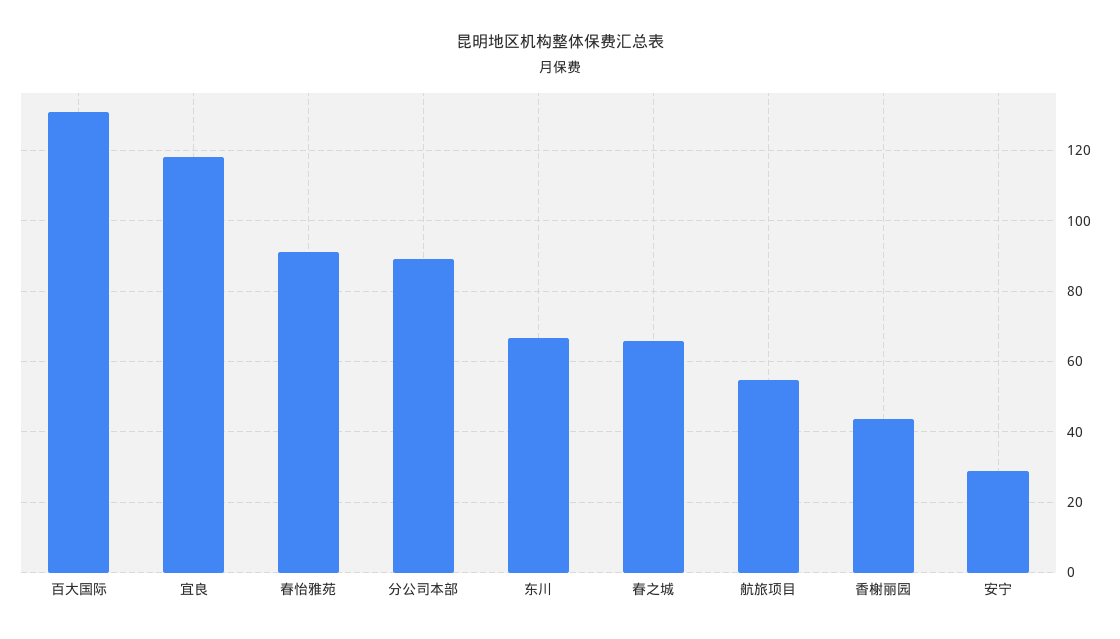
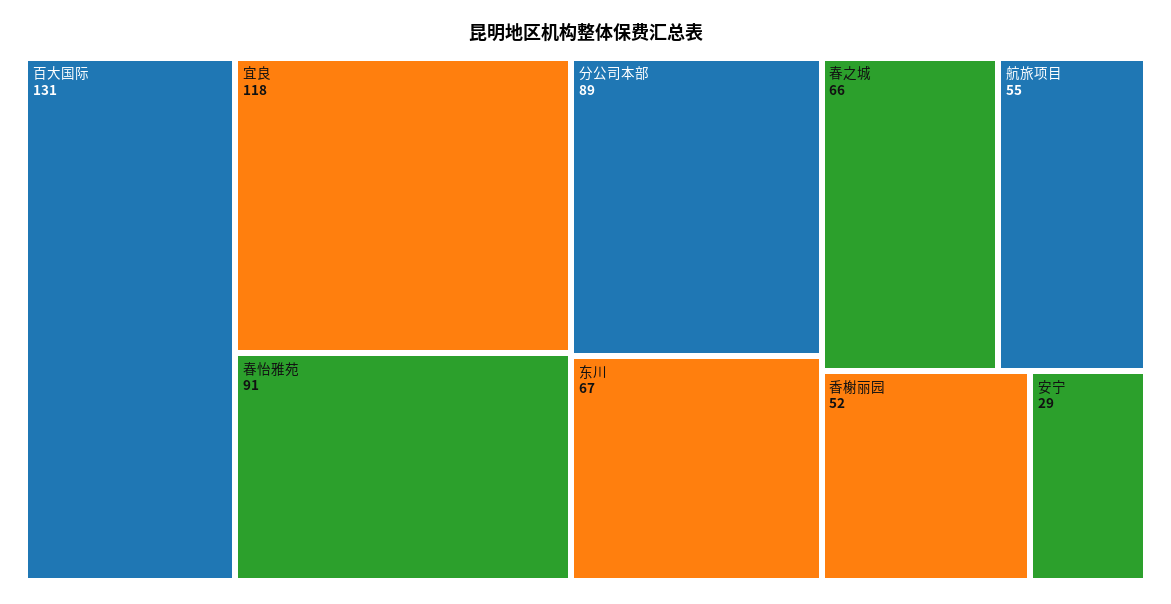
香榭丽园: 44 -> 52

